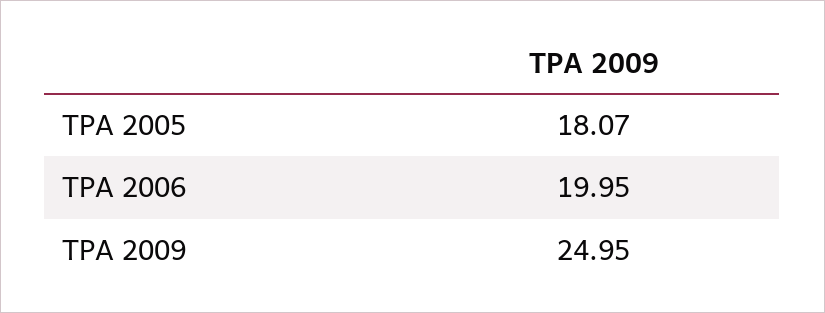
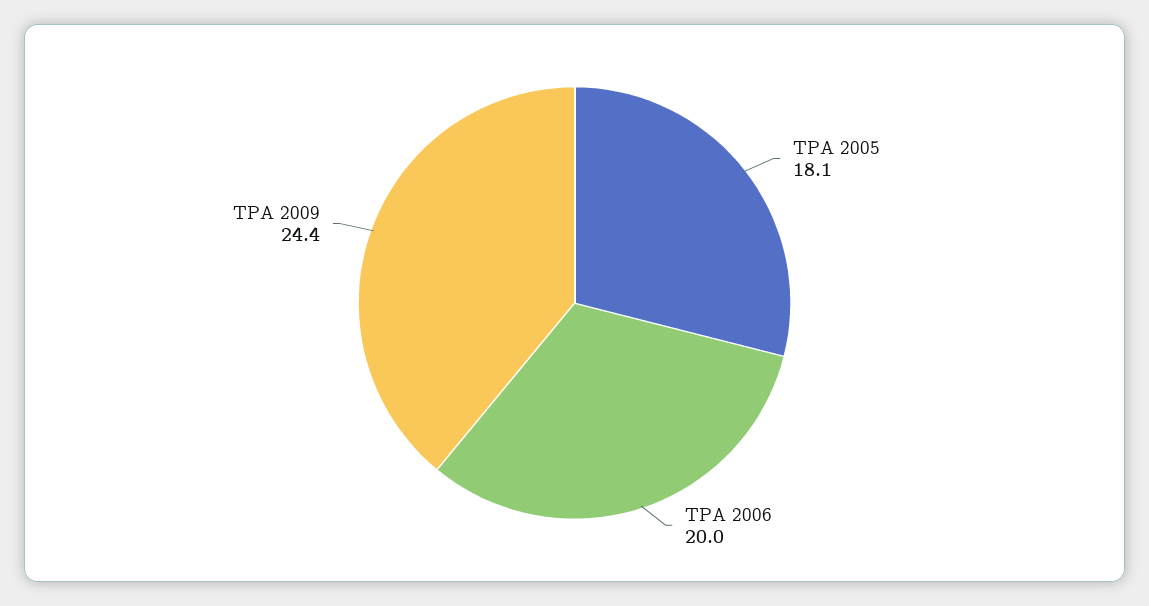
TPA 2009: 24.95 -> 24.4

